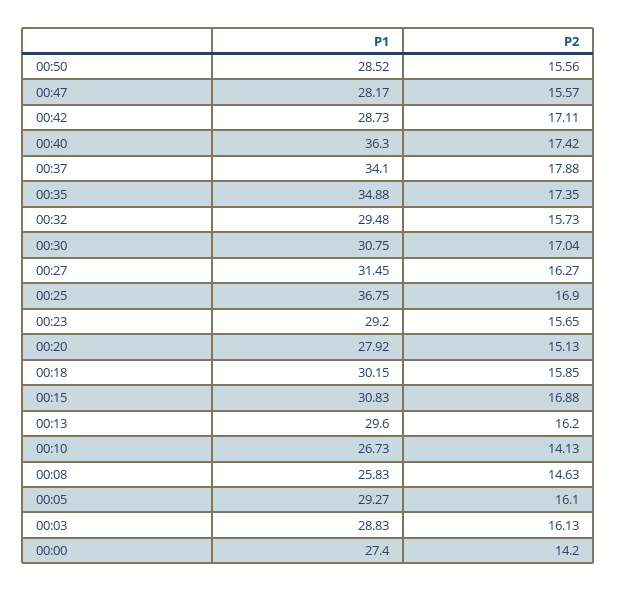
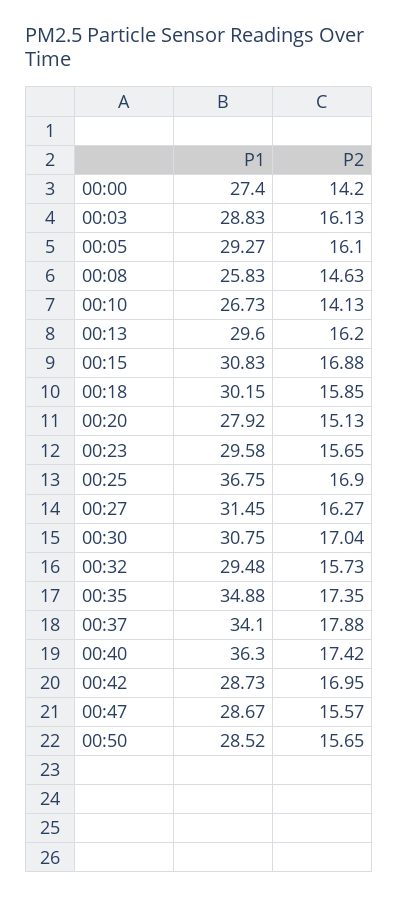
P2, 00:50: 15.56 -> 15.65
P1, 00:47: 28.17 -> 28.67
P2, 00:42: 17.11 -> 16.95
P1, 00:23: 29.2 -> 29.58

